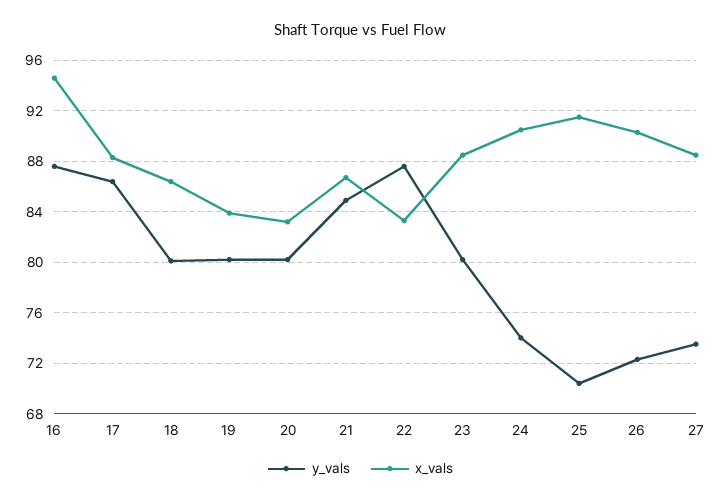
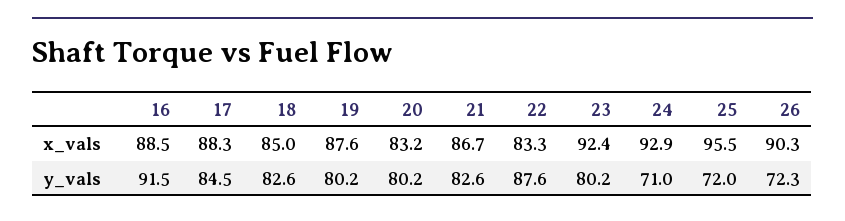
y_vals, 16: 87.5 -> 91.5
x_vals, 16: 94.5 -> 88.5
y_vals, 17: 86.5 -> 84.5
y_vals, 18: 80 -> 82.6
x_vals, 18: 86.5 -> 85
x_vals, 19: 84 -> 87.6
y_vals, 21: 85 -> 82.6
x_vals, 23: 88.5 -> 92.4
y_vals, 24: 74 -> 71
x_vals, 24: 90.5 -> 92.9
y_vals, 25: 70.5 -> 72
x_vals, 25: 91.5 -> 95.5
y_vals, 27: 73.5 -> none
x_vals, 27: 88.5 -> none

